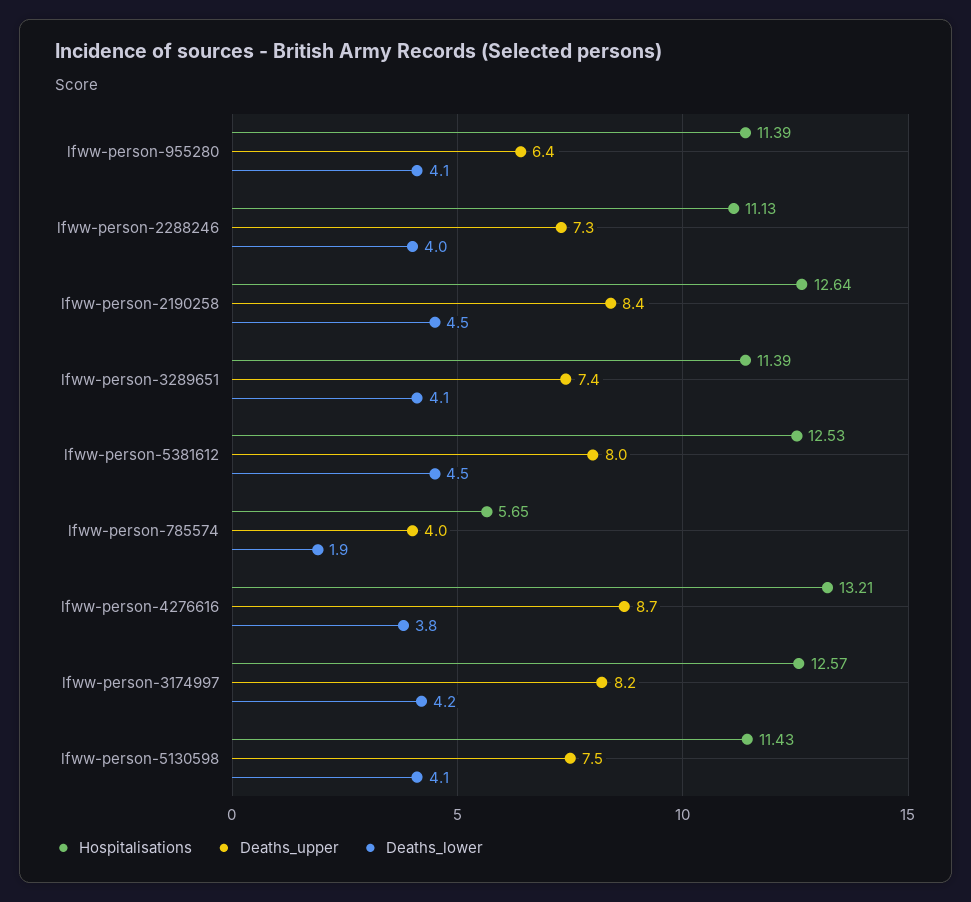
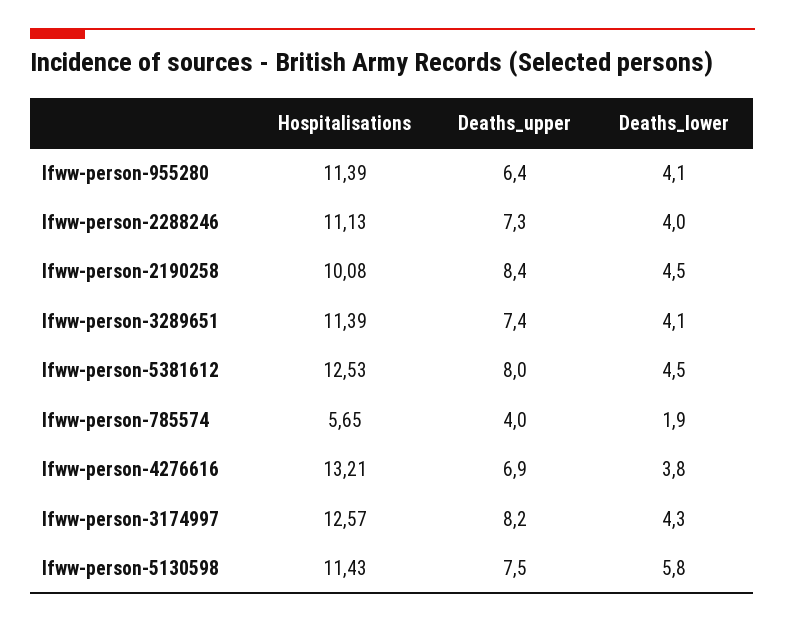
Hospitalisations, lfww-person-2190258: 12.64 -> 10.08
Deaths_upper, lfww-person-4276616: 8.7 -> 6.9
Deaths_lower, lfww-person-3174997: 4.2 -> 4.3
Deaths_lower, lfww-person-5130598: 4.1 -> 5.8

